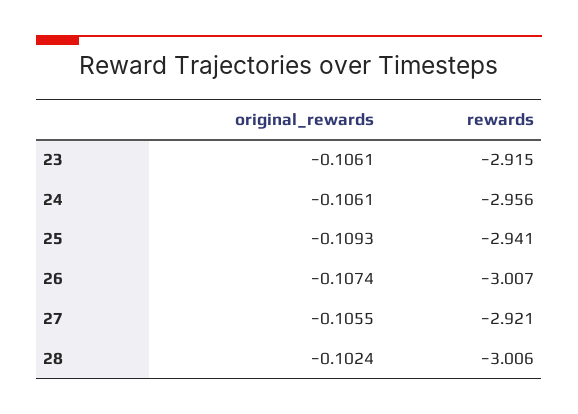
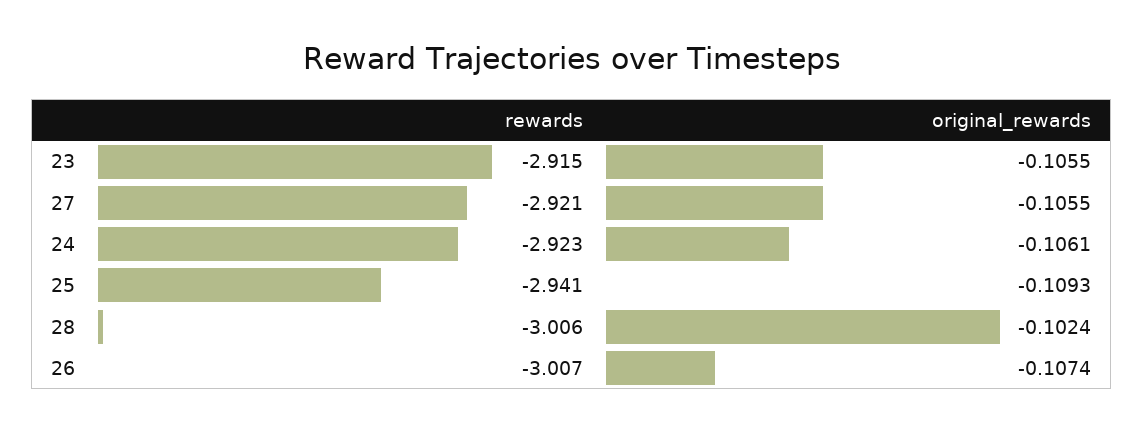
original_rewards, 23: -0.1061 -> -0.1055
rewards, 24: -2.956 -> -2.923

